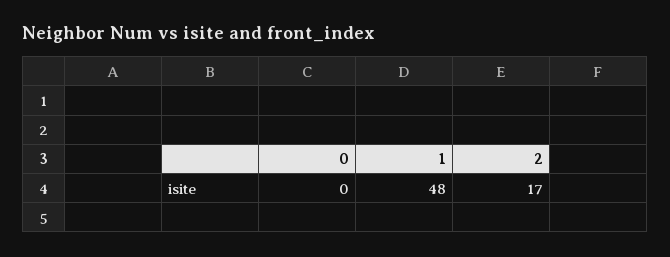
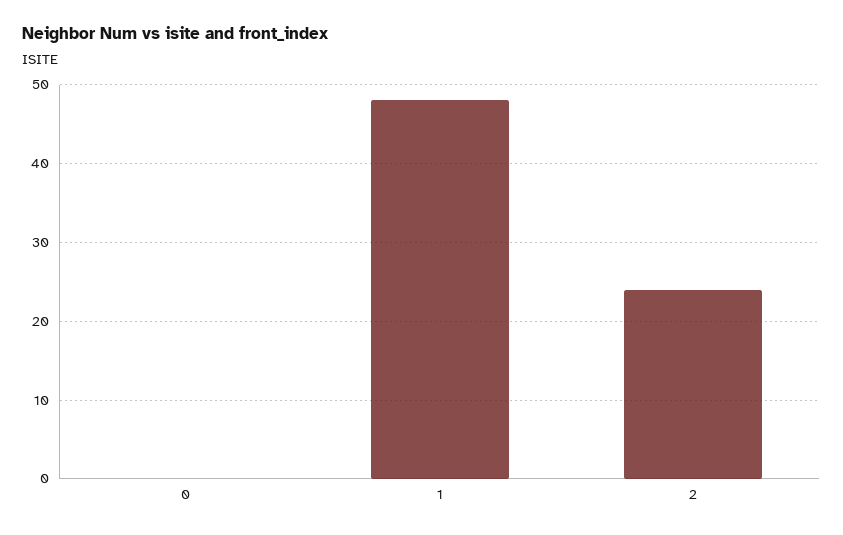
2: 17 -> 24

